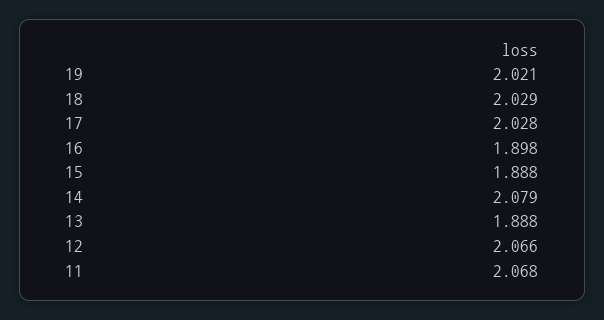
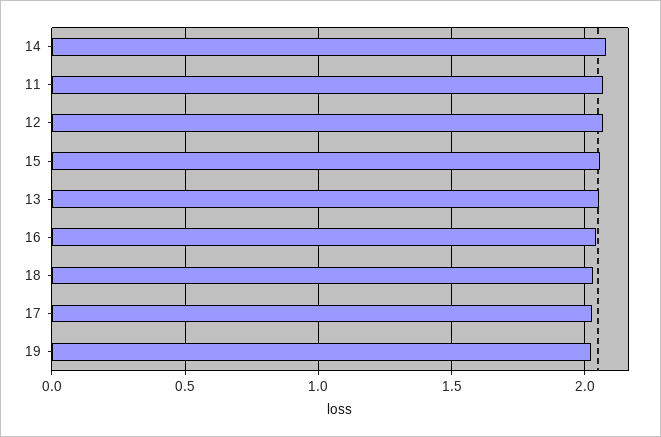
16: 1.898 -> 2.05
15: 1.888 -> 2.05
13: 1.888 -> 2.05

